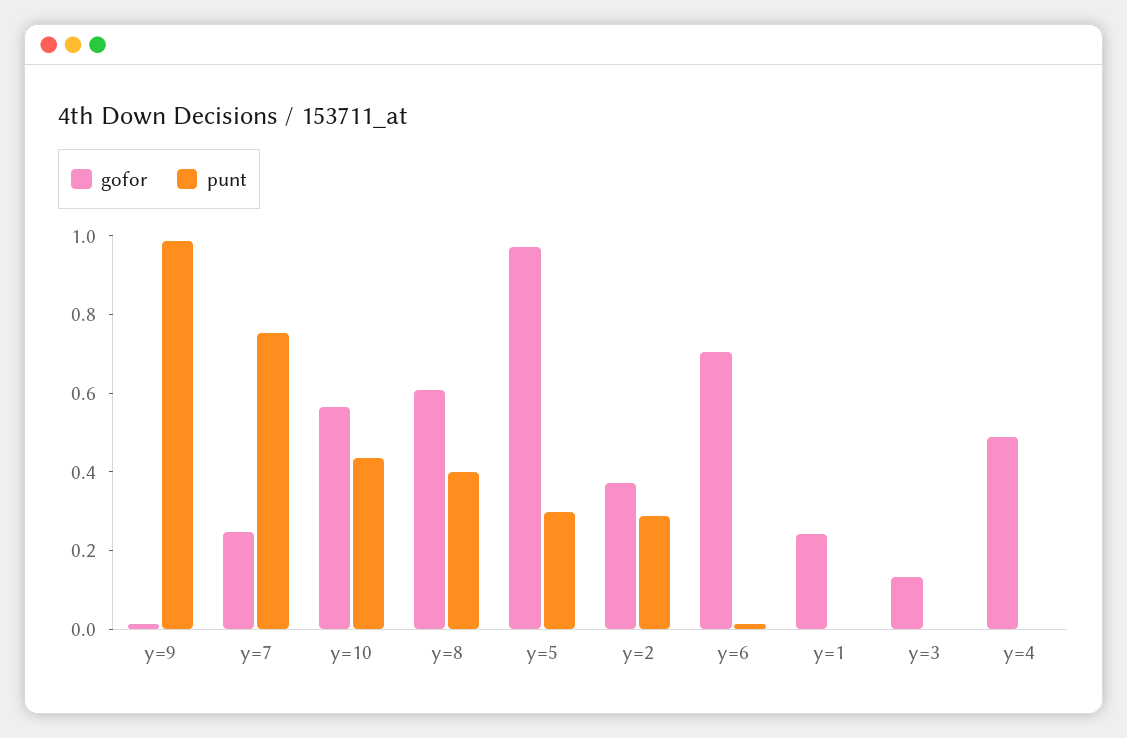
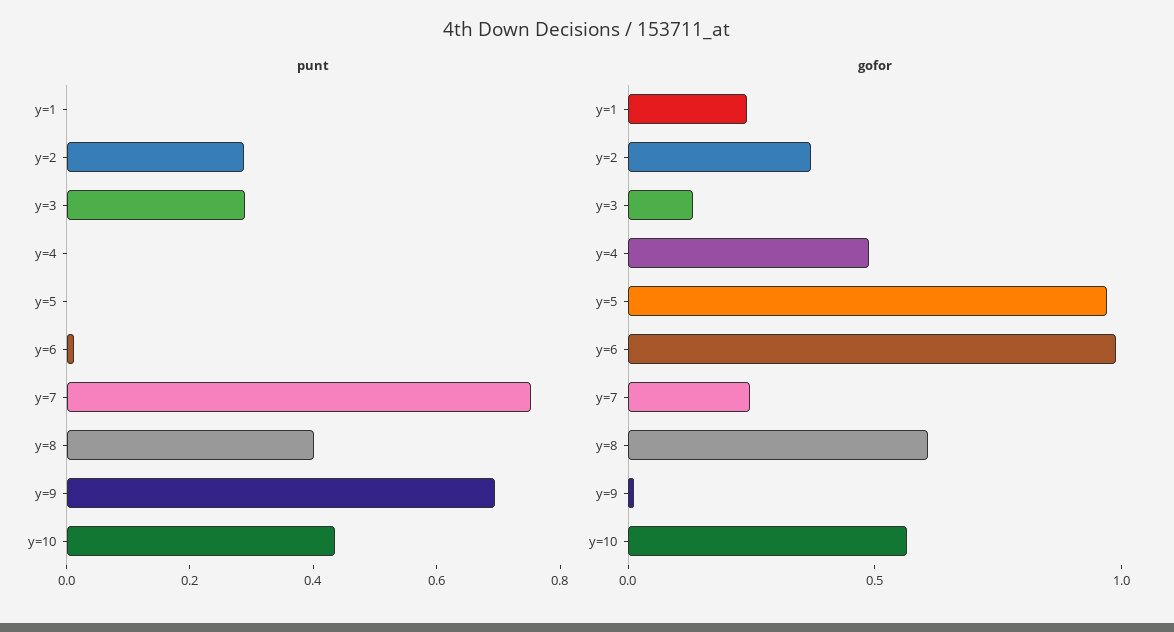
punt, y=9: 1 -> 0.7
punt, y=5: 0.3 -> 0
gofor, y=6: 0.7 -> 1
punt, y=3: 0 -> 0.3

